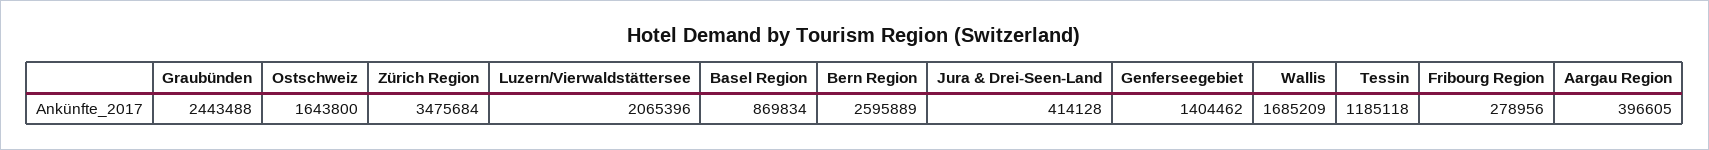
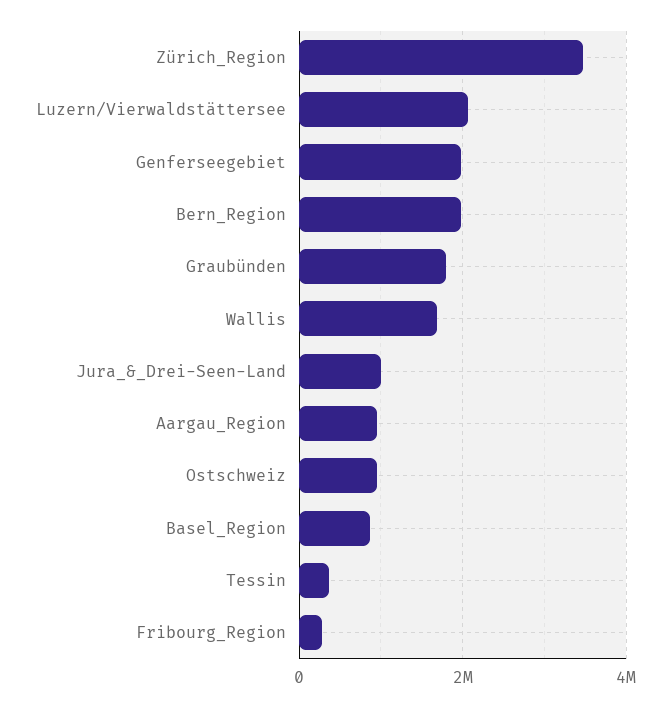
Graubünden: 2443488 -> 1800000
Ostschweiz: 1643800 -> 1000000
Bern Region: 2595889 -> 2000000
Jura & Drei-Seen-Land: 414128 -> 1000000
Genferseegebiet: 1404462 -> 2000000
Tessin: 1185118 -> 400000
Aargau Region: 396605 -> 1000000

